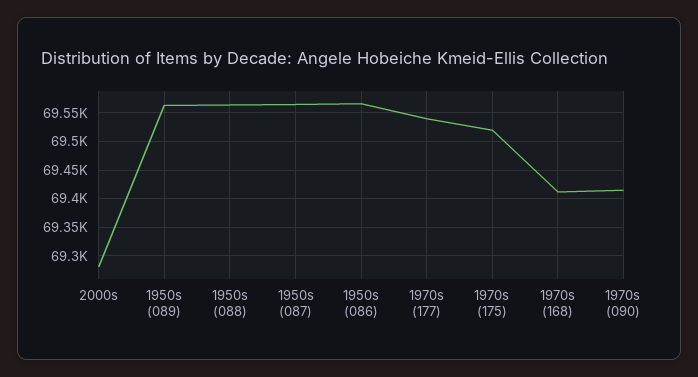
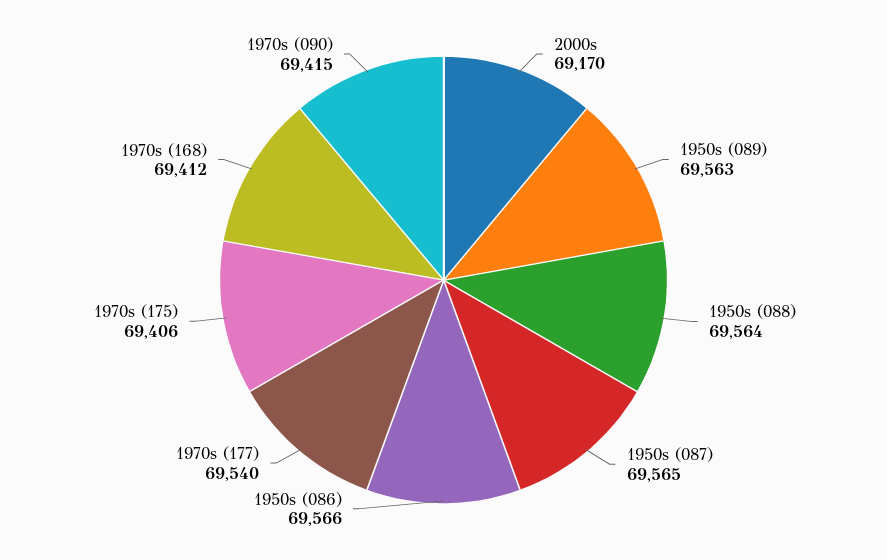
2000s: 69275 -> 69170
1970s (175): 69525 -> 69406

